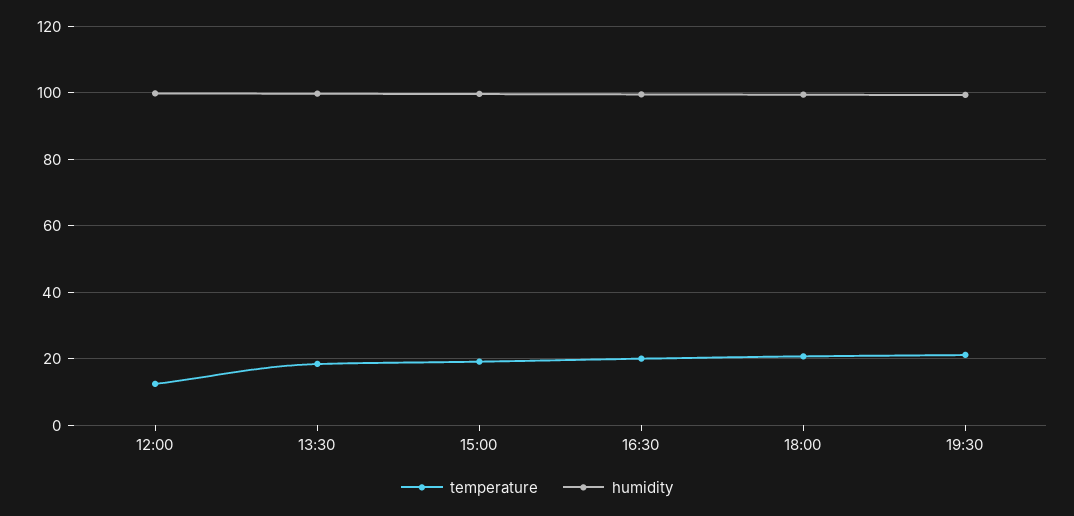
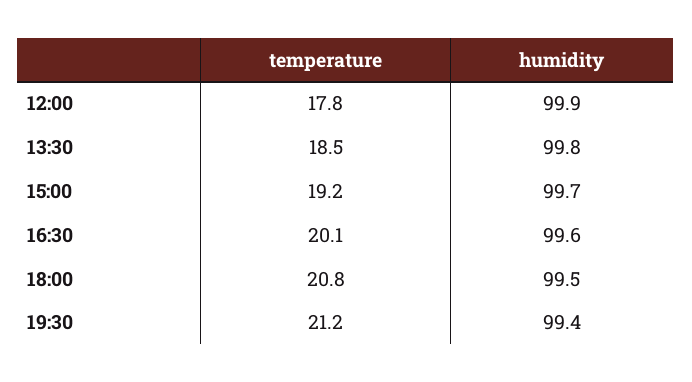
temperature, 12:00: 12 -> 17.8

